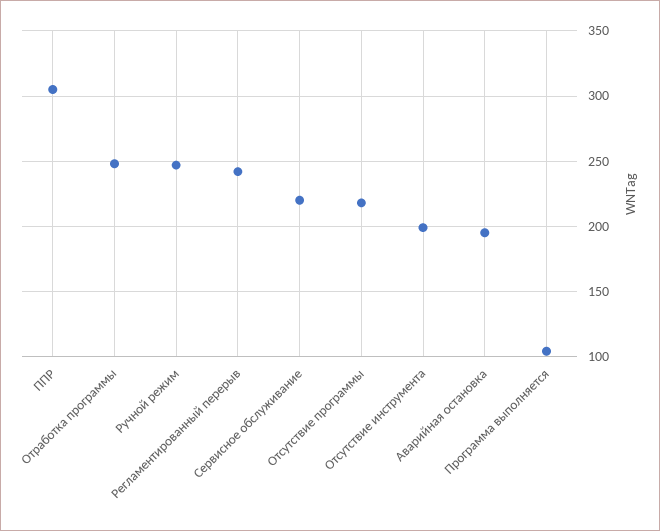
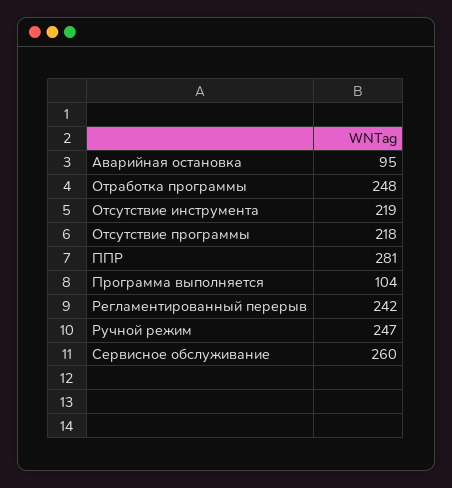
ППР: 305 -> 281
Сервисное обслуживание: 220 -> 260
Отсутствие инструмента: 200 -> 219
Аварийная остановка: 195 -> 95

